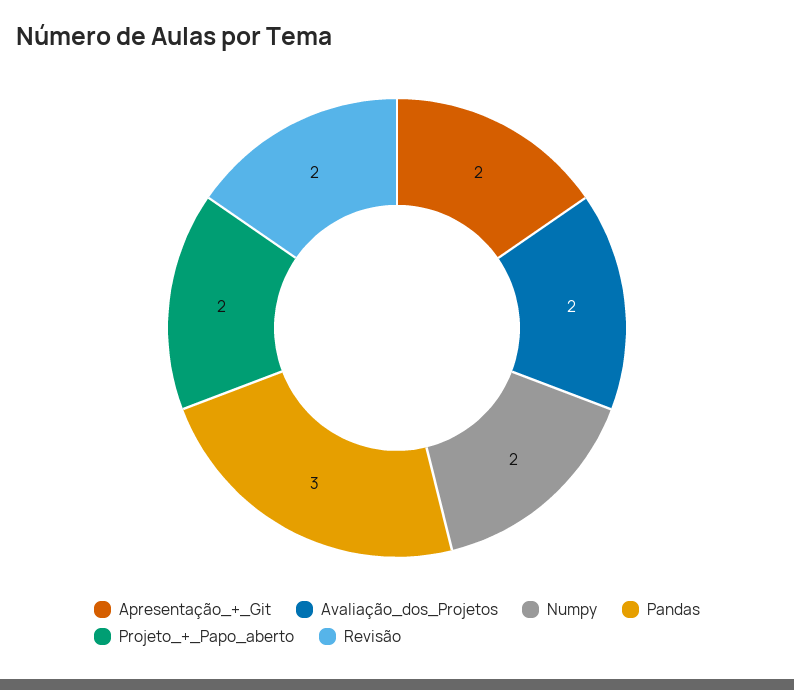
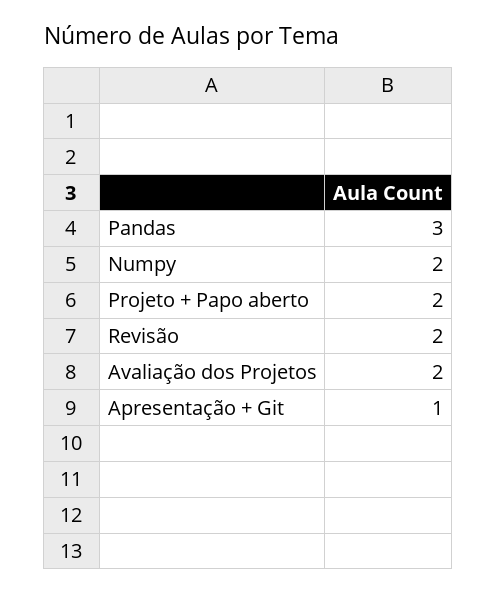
Apresentação_+_Git: 2 -> 1

